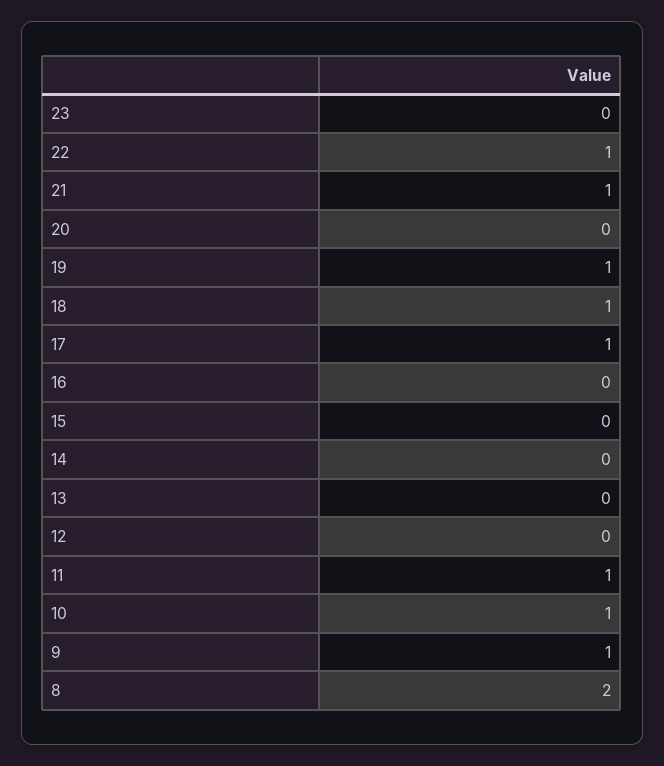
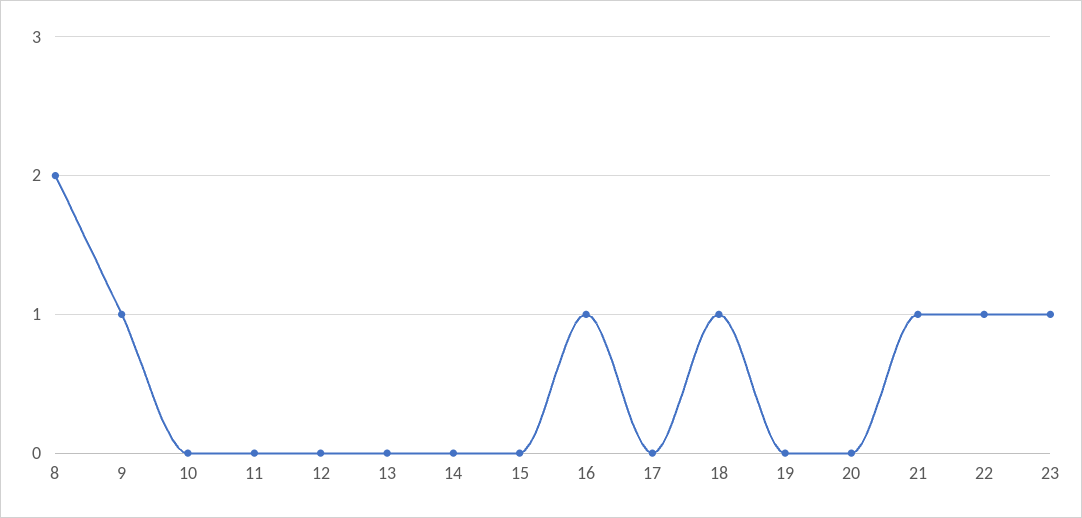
23: 0 -> 1
19: 1 -> 0
17: 1 -> 0
16: 0 -> 1
11: 1 -> 0
10: 1 -> 0

